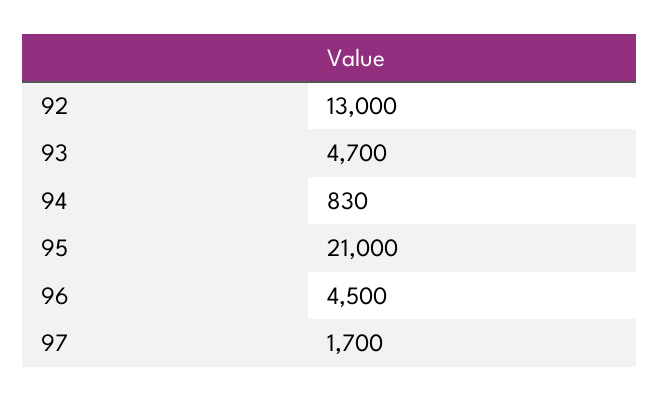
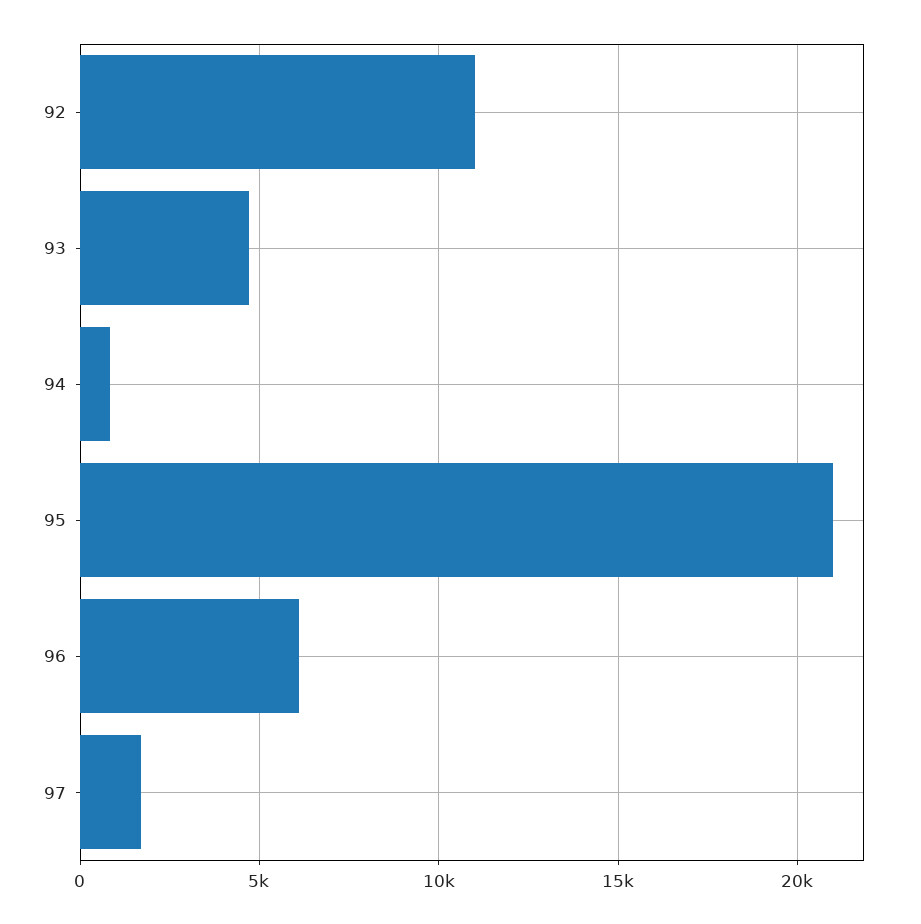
92: 13000 -> 11000
96: 4500 -> 6000

